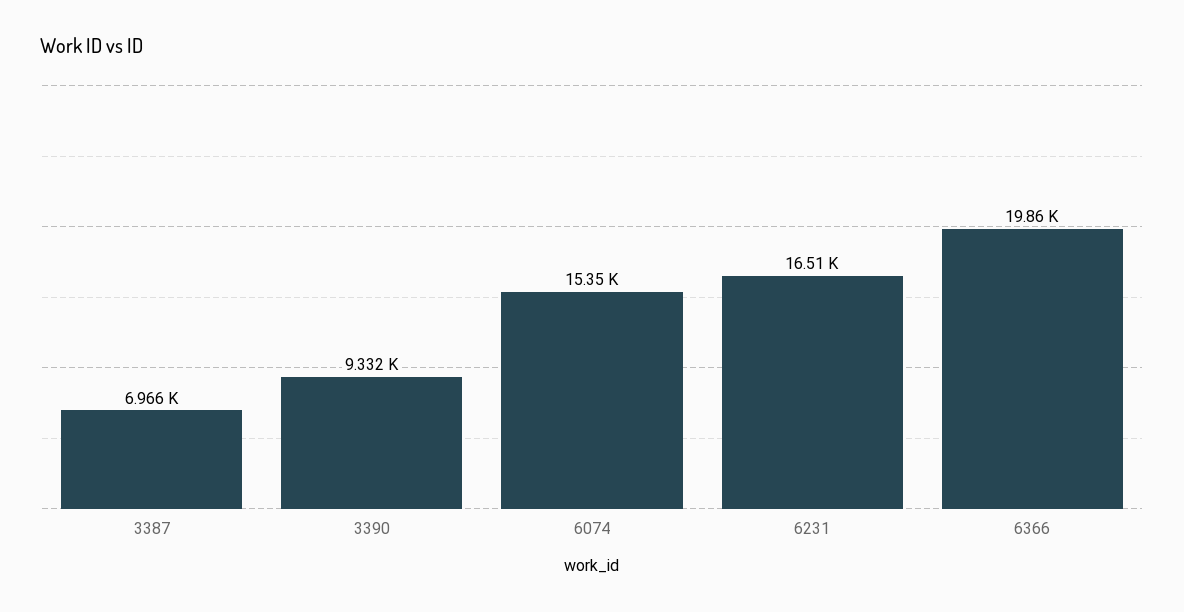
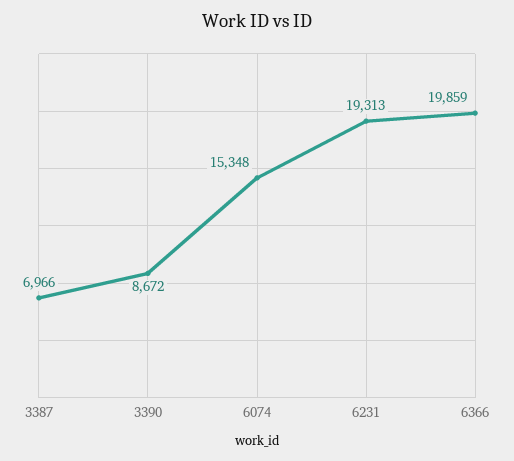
3390: 9332 -> 8672
6231: 16510 -> 19313

